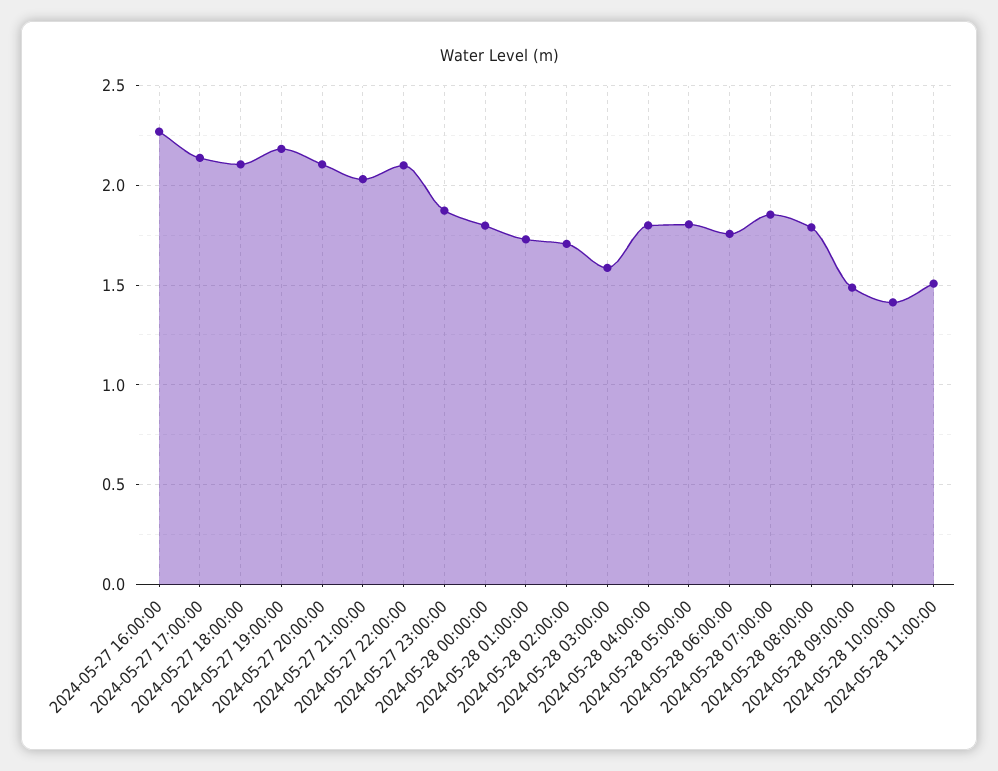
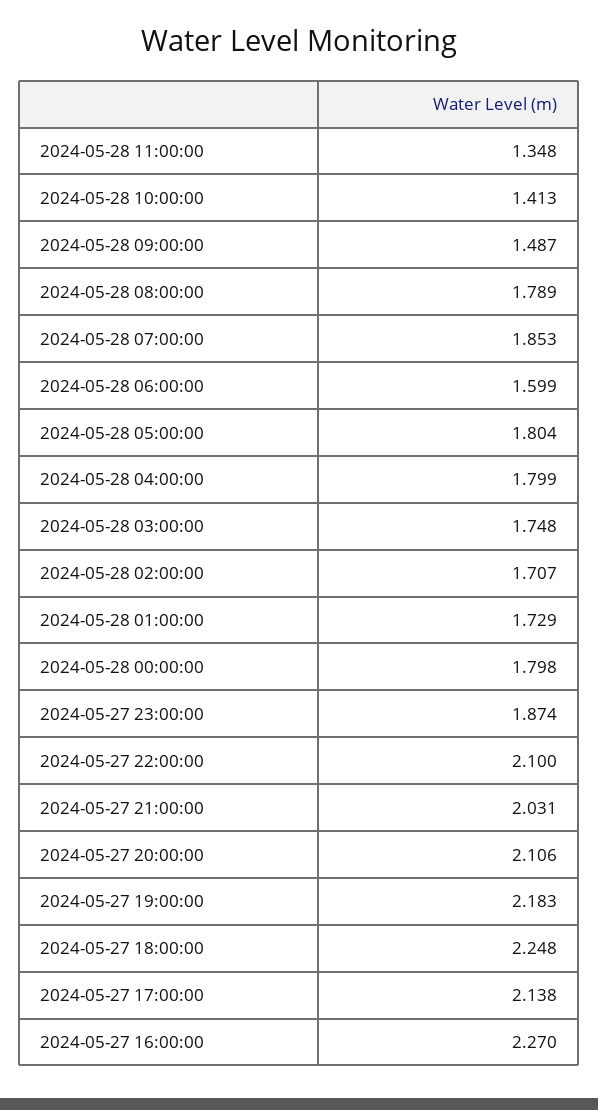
2024-05-27 18:00:00: 2.1 -> 2.248
2024-05-28 03:00:00: 1.6 -> 1.748
2024-05-28 06:00:00: 1.75 -> 1.599
2024-05-28 11:00:00: 1.5 -> 1.348

